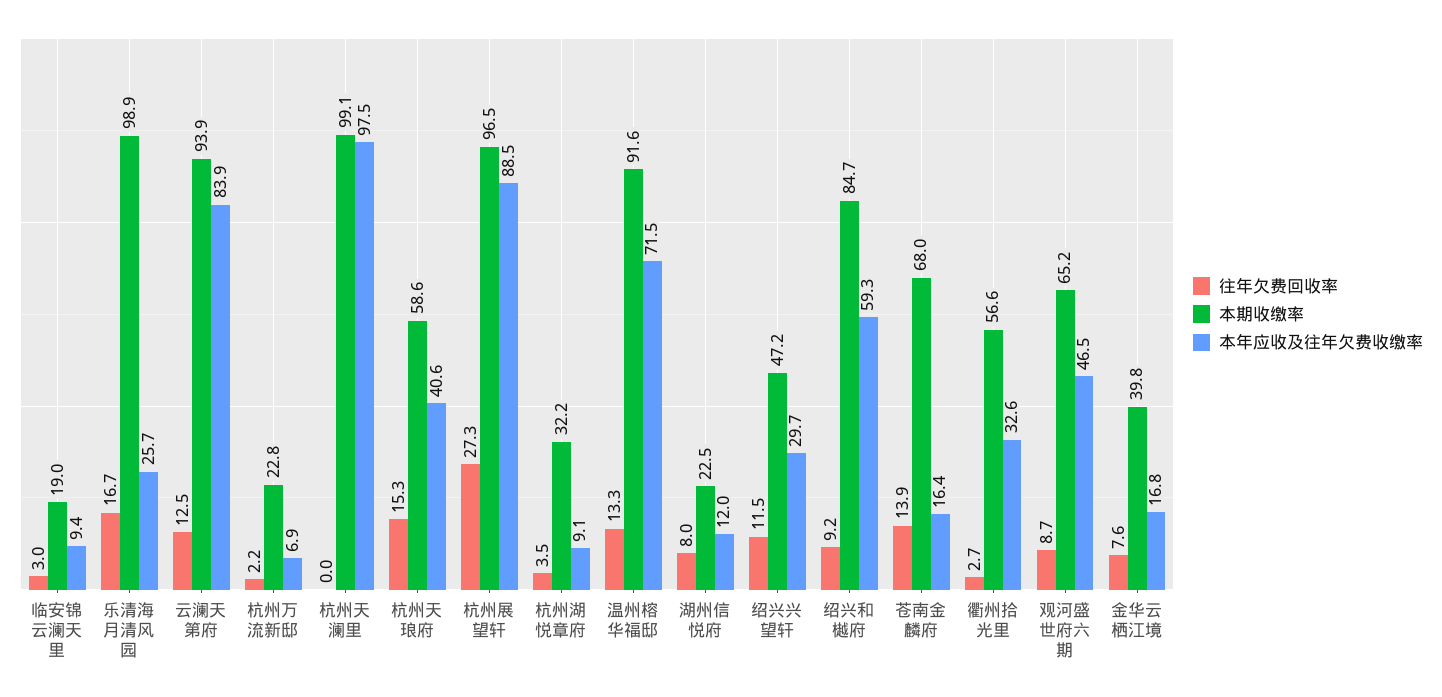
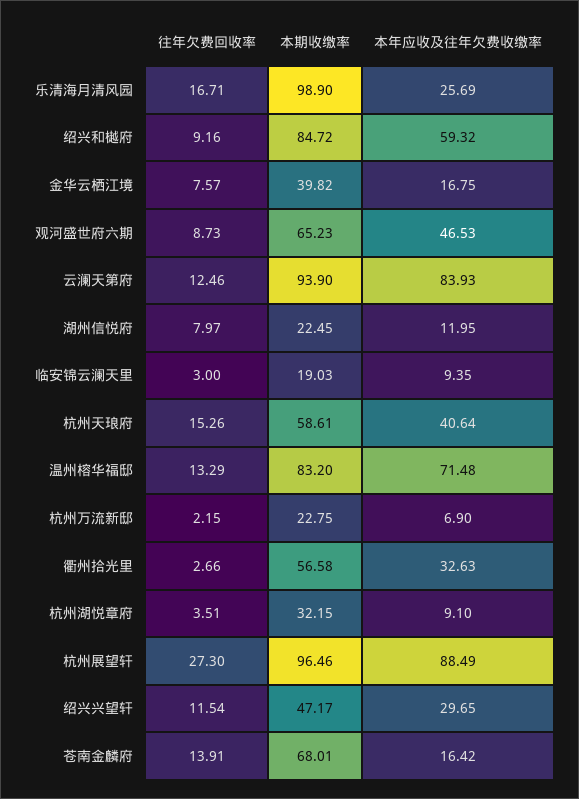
往年欠费回收率, 杭州天澜里: 0 -> none
本期收缴率, 杭州天澜里: 99.1 -> none
本年应收及往年欠费收缴率, 杭州天澜里: 97.5 -> none
本期收缴率, 温州榕华福邸: 91.6 -> 83.2

